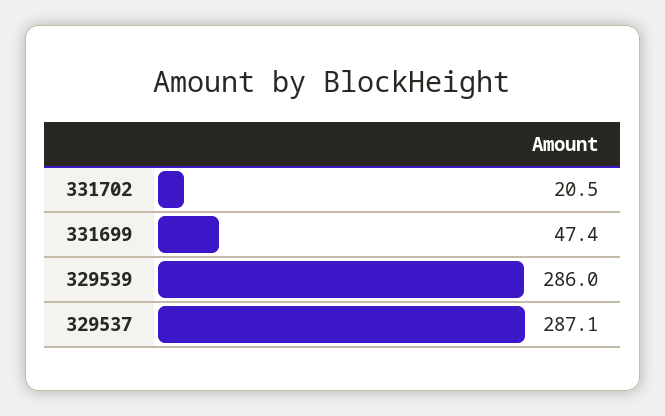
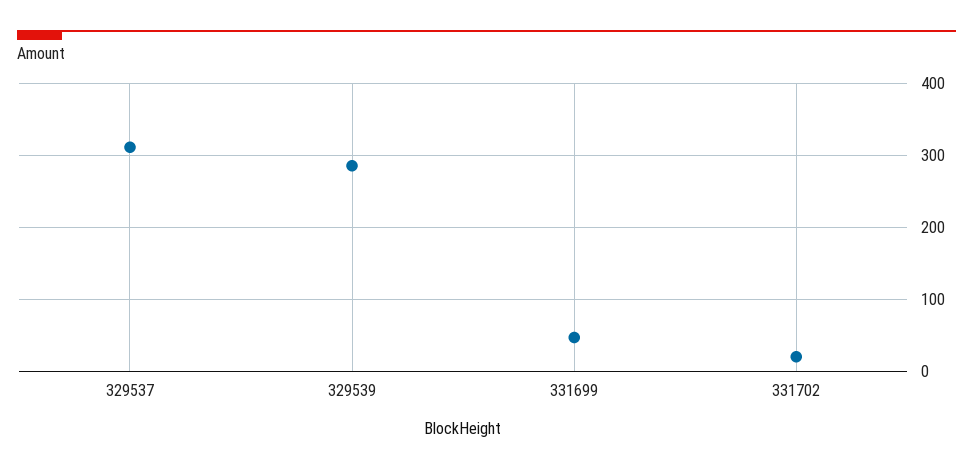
329537: 287.1 -> 310

